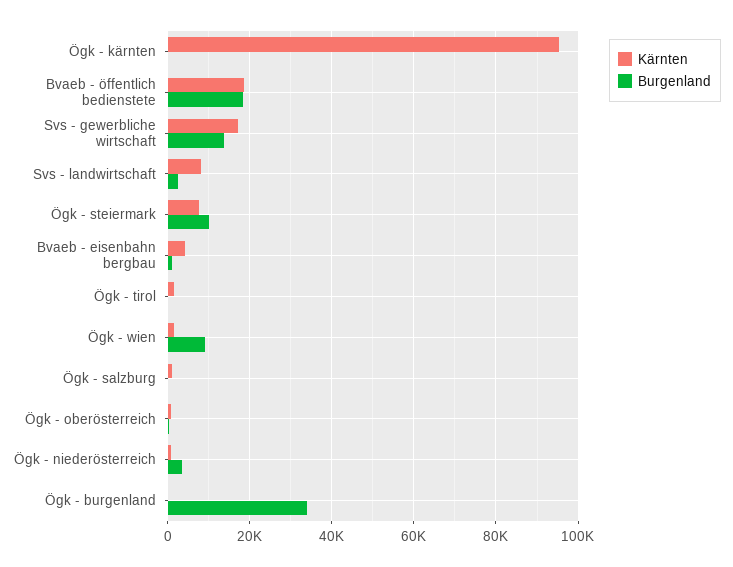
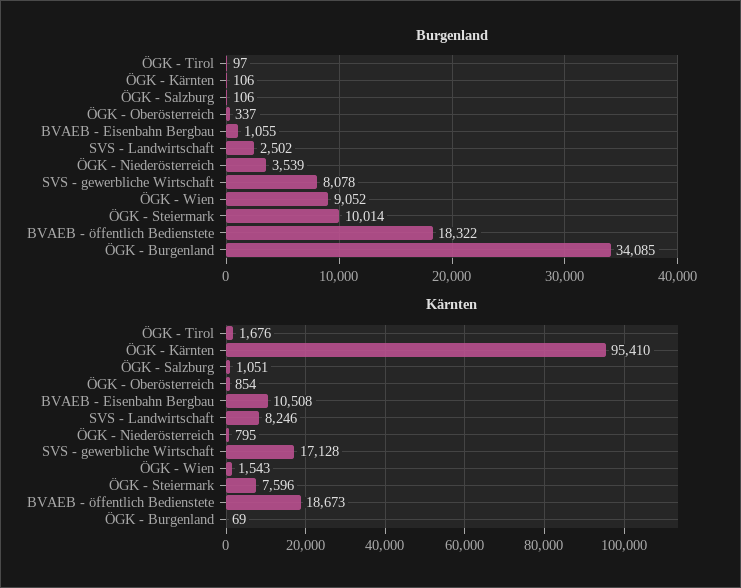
Burgenland, Svs - gewerbliche wirtschaft: 14000 -> 8078
Kärnten, Bvaeb - eisenbahn bergbau: 4000 -> 10508

